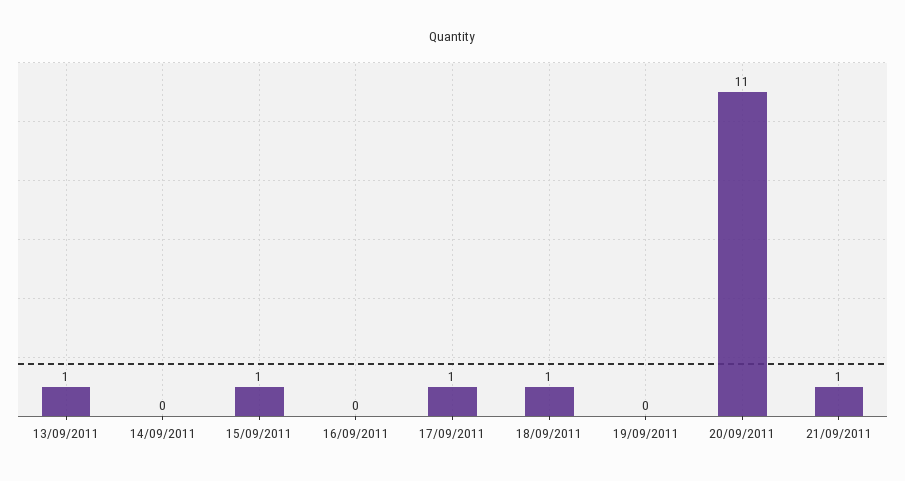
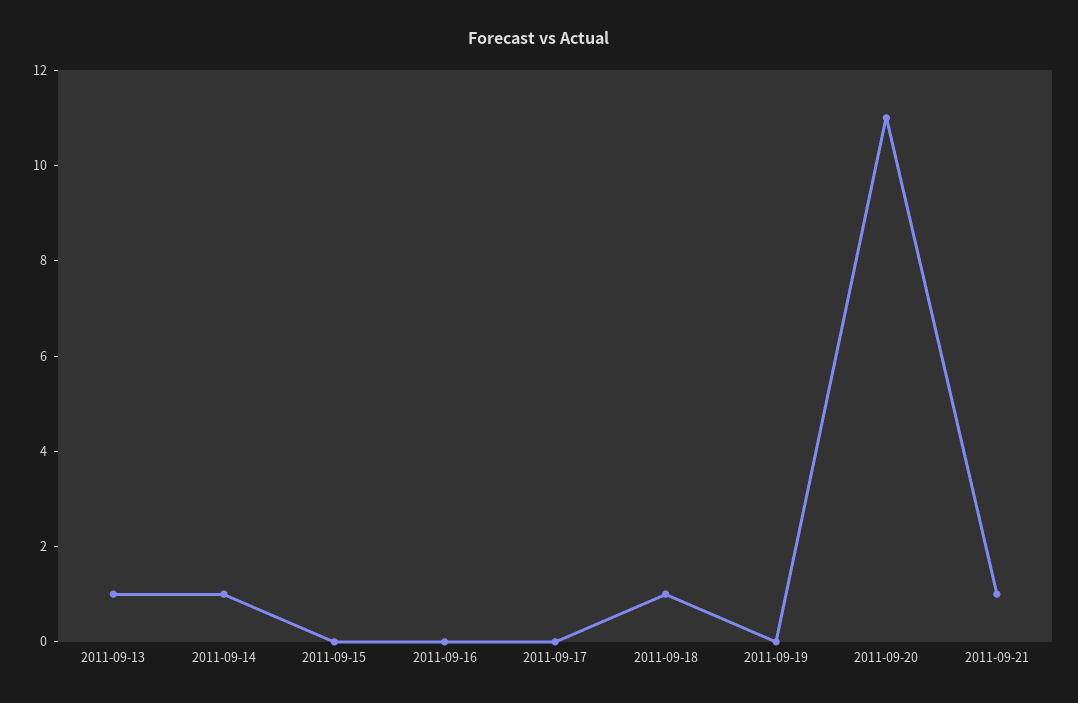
14/09/2011: 0 -> 1
15/09/2011: 1 -> 0
17/09/2011: 1 -> 0

